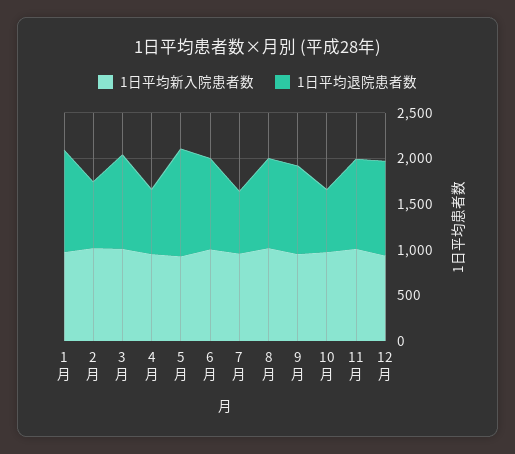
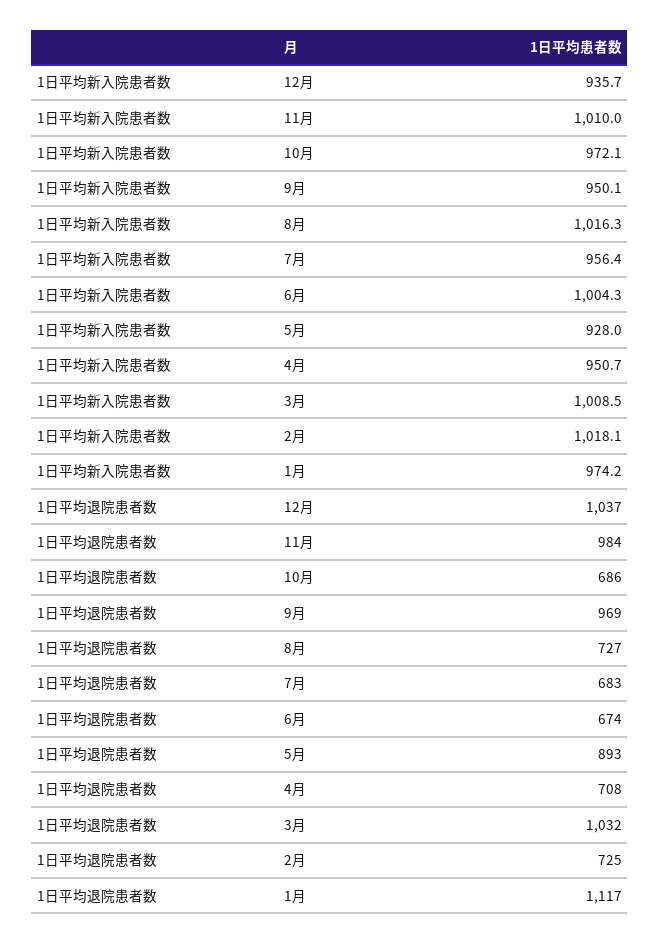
1日平均退院患者数, 5月: 1200 -> 893
1日平均退院患者数, 6月: 1000 -> 674
1日平均退院患者数, 8月: 1000 -> 727

